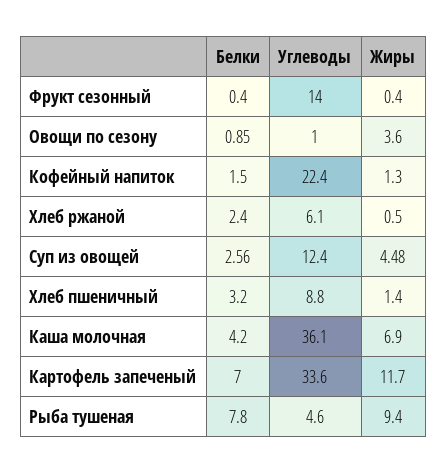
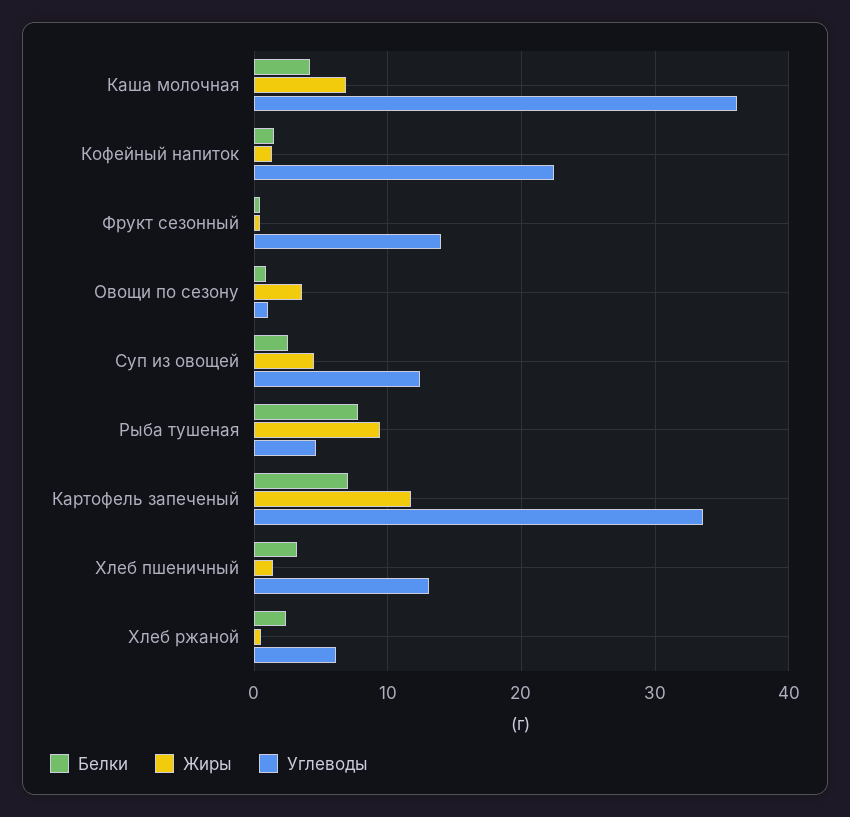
Углеводы, Хлеб пшеничный: 8.8 -> 13

